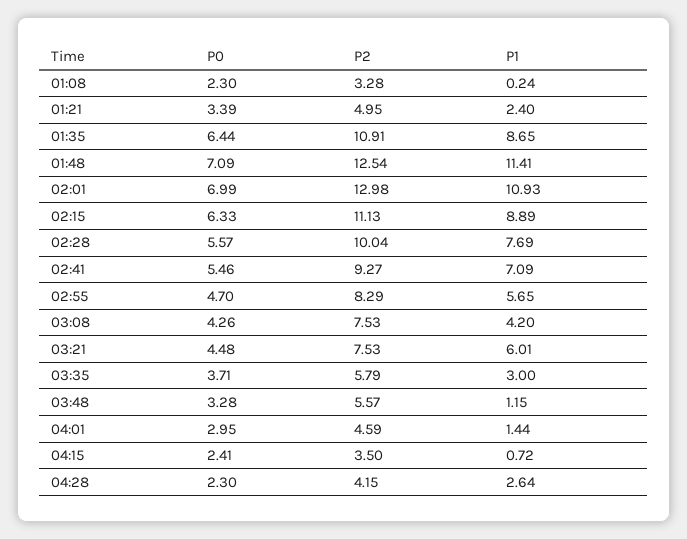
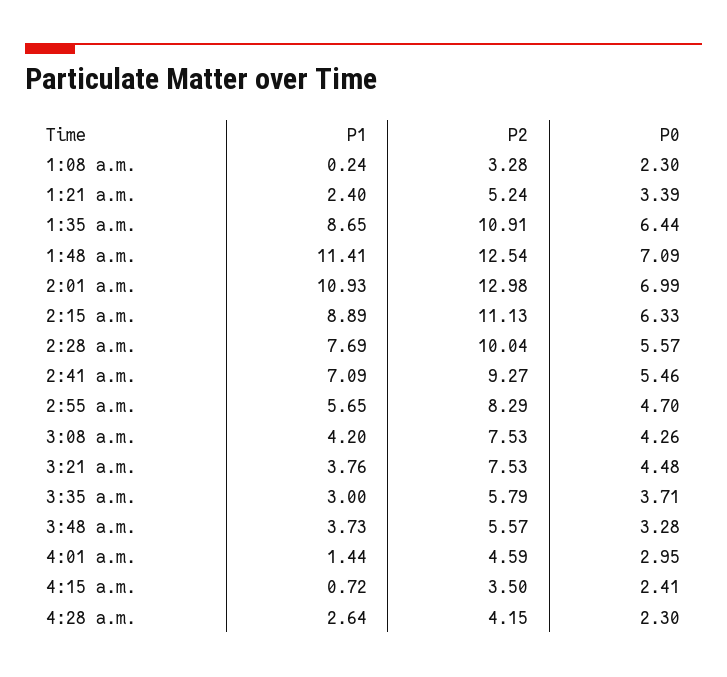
P2, 01:21: 4.95 -> 5.24
P1, 03:21: 6.01 -> 3.76
P1, 03:48: 1.15 -> 3.73

